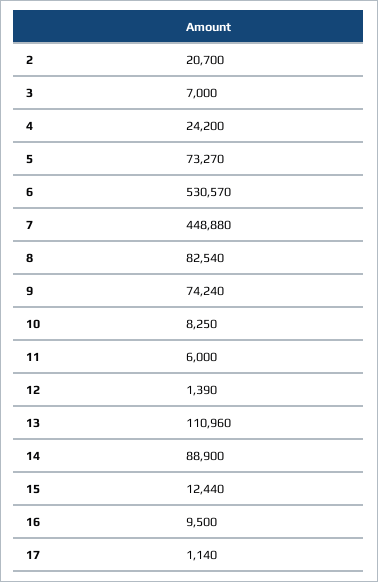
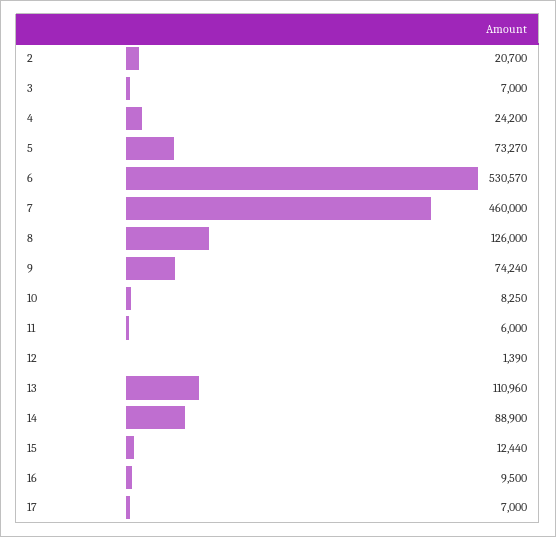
7: 448880 -> 460000
8: 82540 -> 126000
17: 1140 -> 7000

